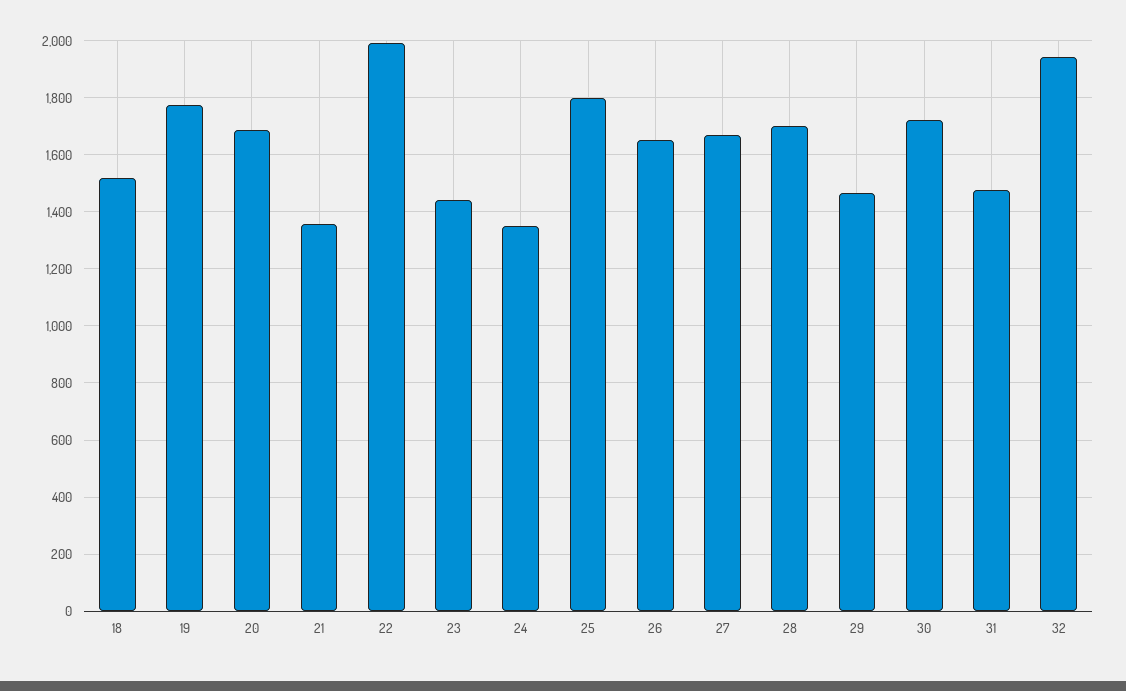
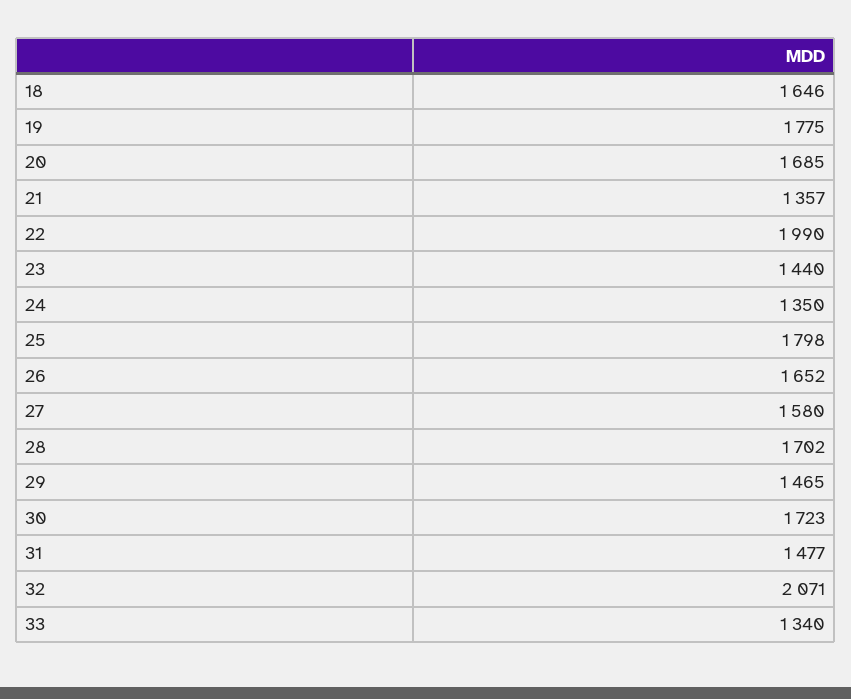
18: 1525 -> 1646
27: 1675 -> 1580
32: 1950 -> 2071
33: none -> 1340

